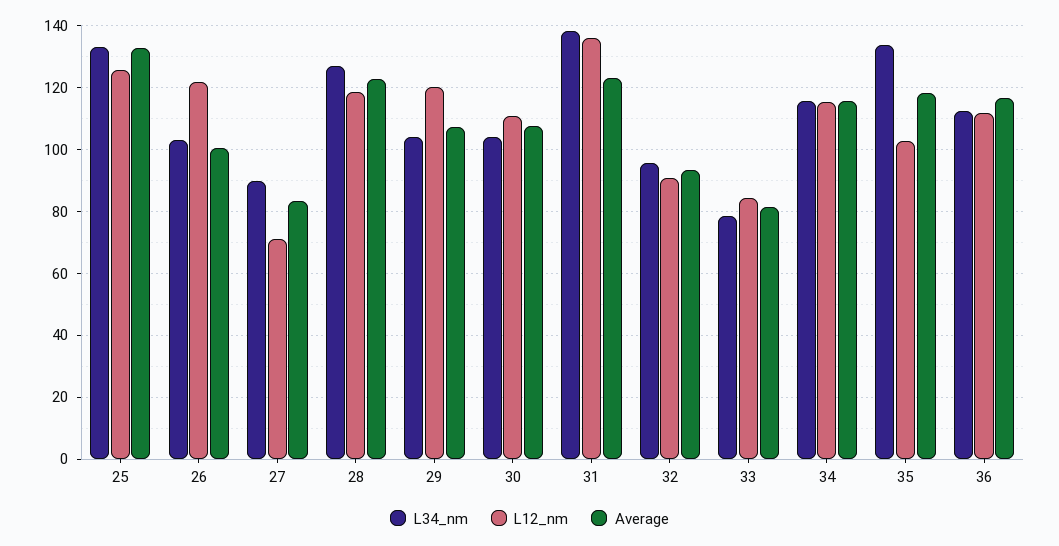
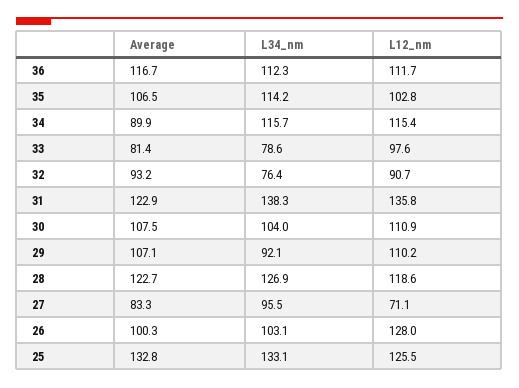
L12_nm, 26: 122 -> 128
L34_nm, 27: 90 -> 95.5
L34_nm, 29: 104 -> 92.1
L12_nm, 29: 120 -> 110.2
L34_nm, 32: 96 -> 76.4
L12_nm, 33: 84 -> 97.6
Average, 34: 116 -> 89.9
L34_nm, 35: 134 -> 114.2
Average, 35: 118 -> 106.5

